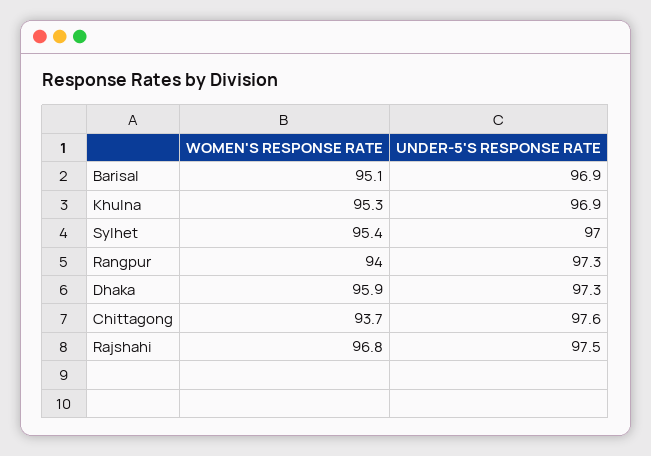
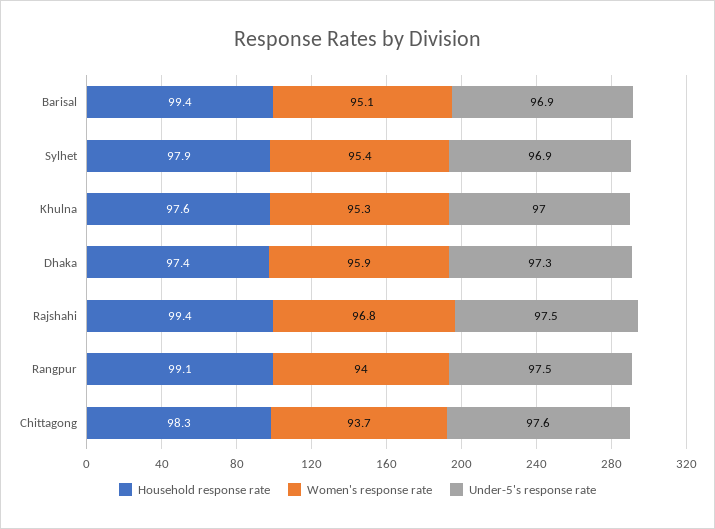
UNDER-5'S RESPONSE RATE, Khulna: 96.9 -> 97
UNDER-5'S RESPONSE RATE, Sylhet: 97 -> 96.9
UNDER-5'S RESPONSE RATE, Rangpur: 97.3 -> 97.5
Household response rate, Barisal: none -> 99.4
Household response rate, Sylhet: none -> 97.9
Household response rate, Khulna: none -> 97.6
Household response rate, Dhaka: none -> 97.4
Household response rate, Rajshahi: none -> 99.4
Household response rate, Rangpur: none -> 99.1
Household response rate, Chittagong: none -> 98.3

